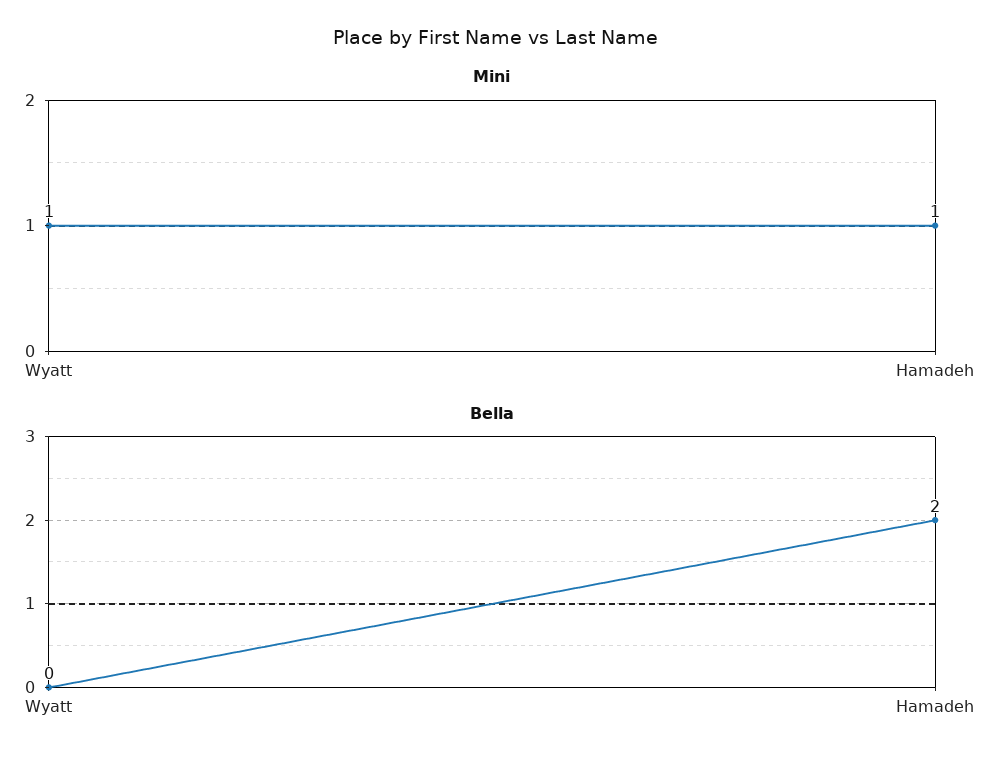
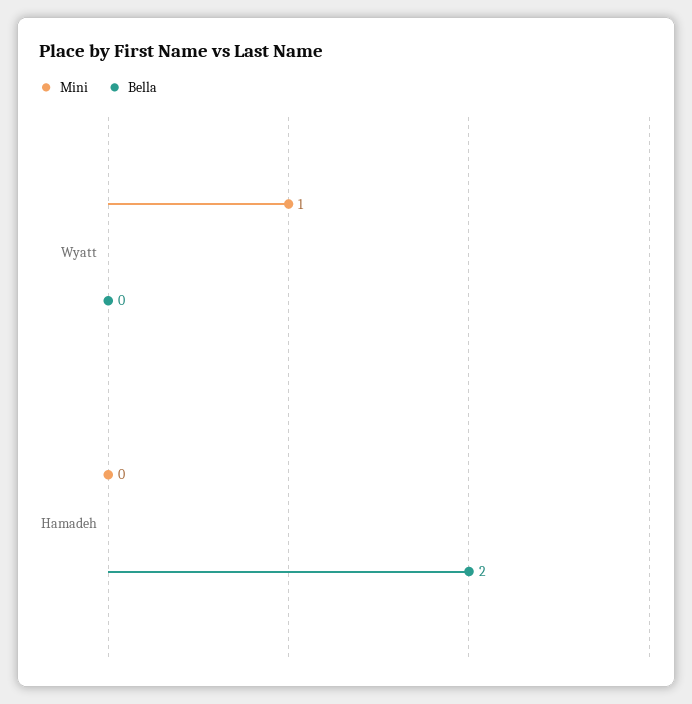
Mini, Hamadeh: 1 -> 0

